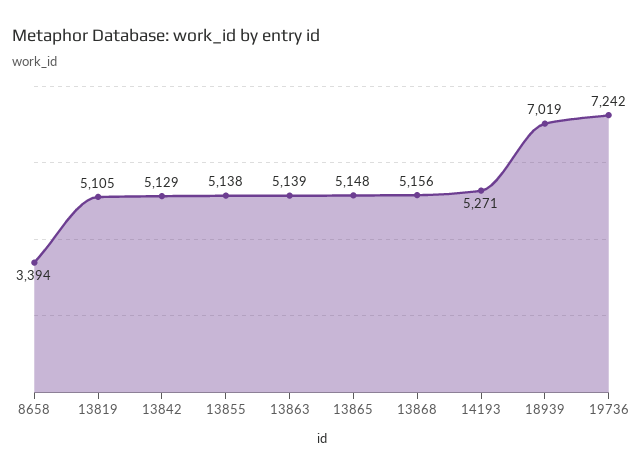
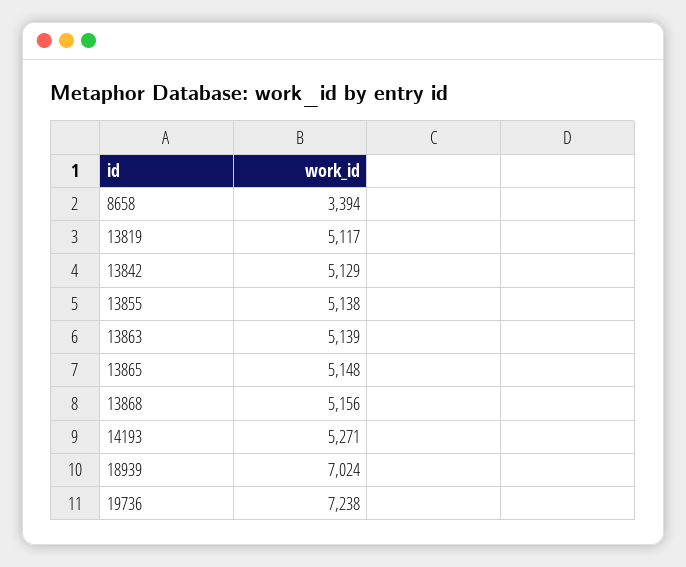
13819: 5105 -> 5117
18939: 7019 -> 7024
19736: 7242 -> 7238

